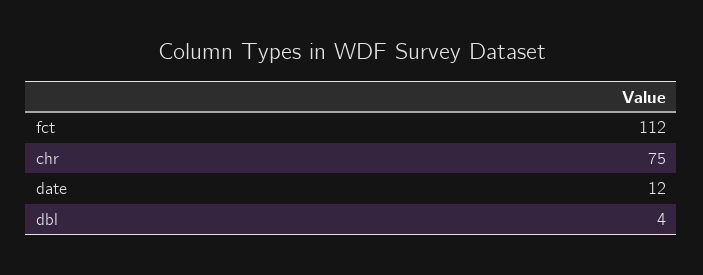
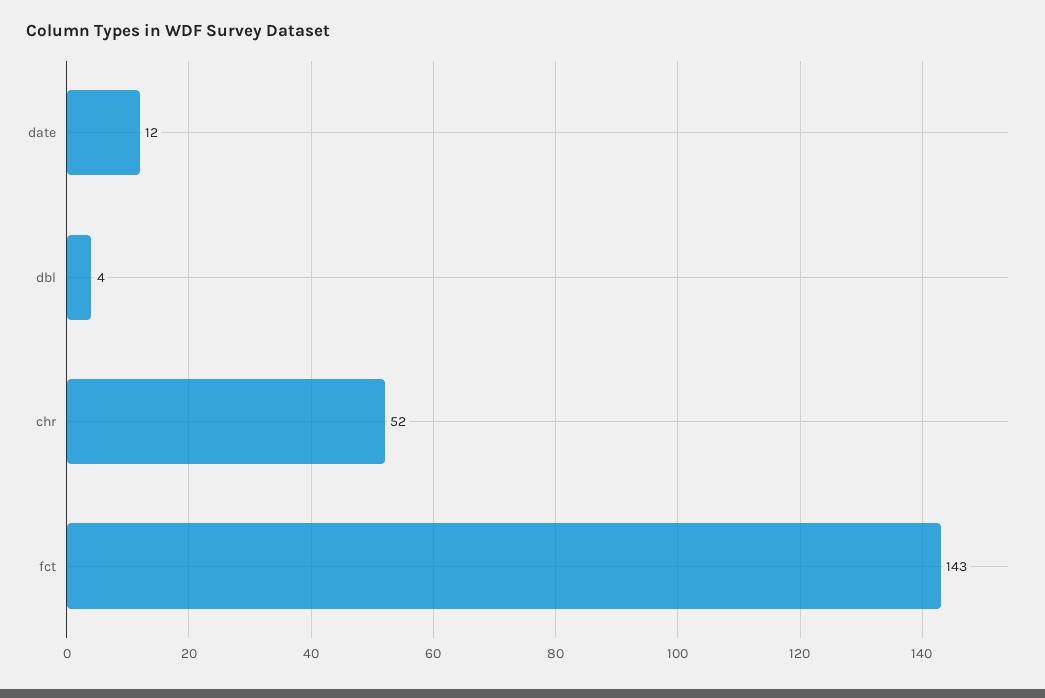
fct: 112 -> 143
chr: 75 -> 52

